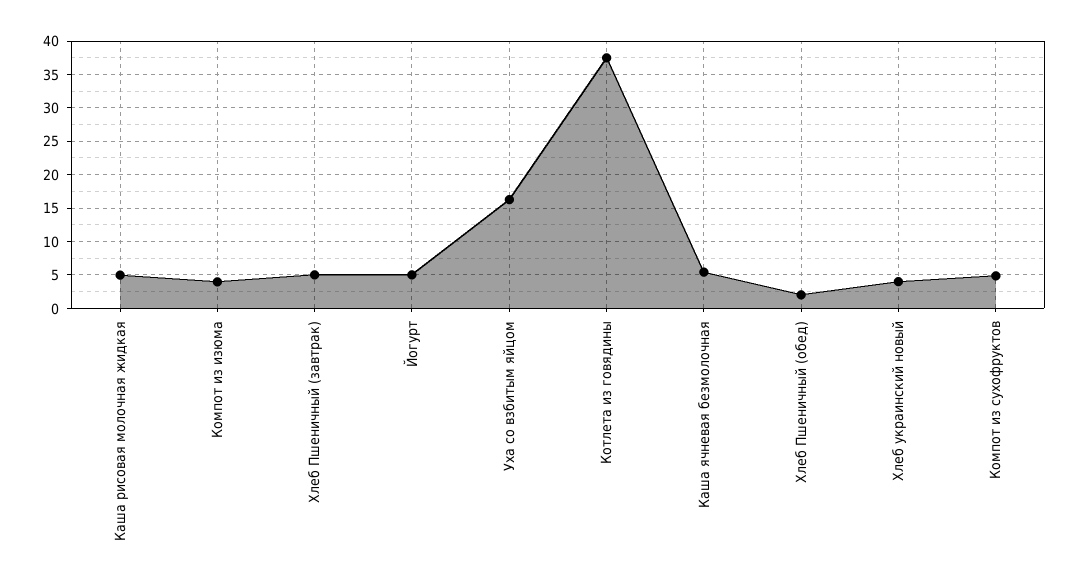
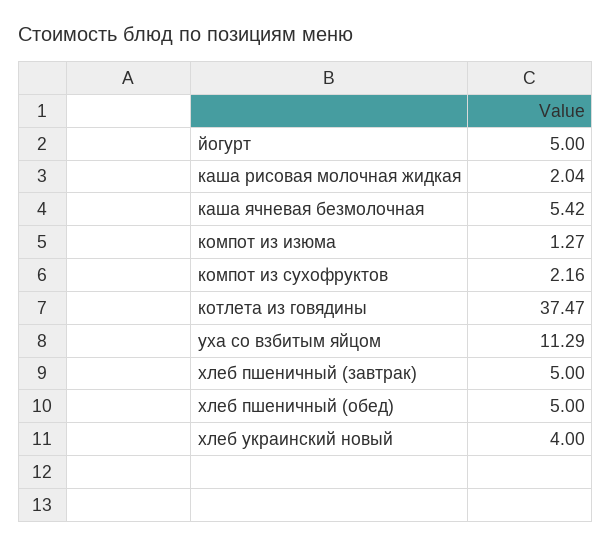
Каша рисовая молочная жидкая: 5 -> 2.04
Компот из изюма: 4 -> 1.27
Уха со взбитым яйцом: 16 -> 11.29
Хлеб Пшеничный (обед): 2 -> 5
Компот из сухофруктов: 5 -> 2.16

